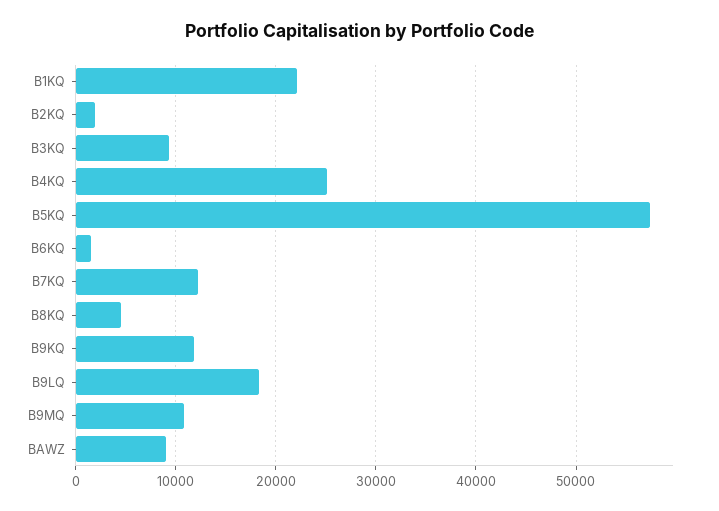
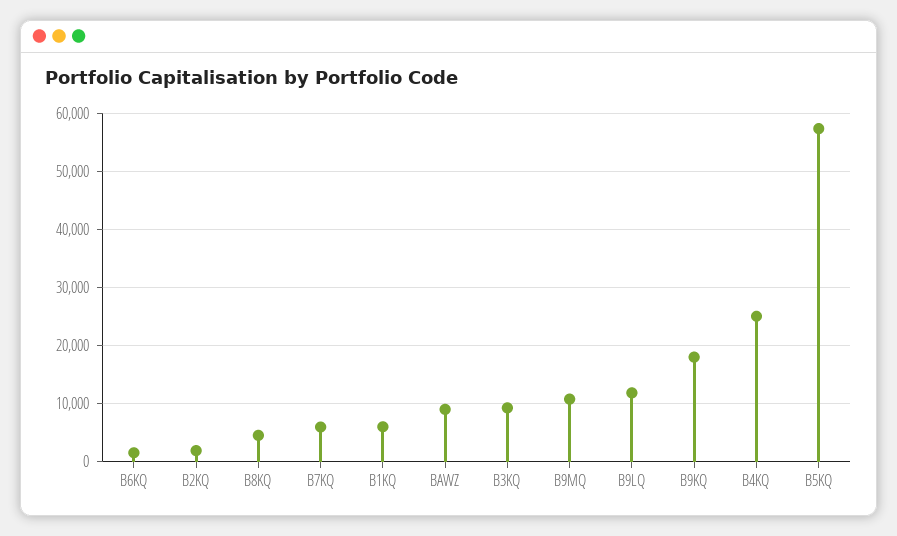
B1KQ: 22000 -> 6000
B7KQ: 12000 -> 6000
B9KQ: 12000 -> 18000
B9LQ: 18000 -> 12000

